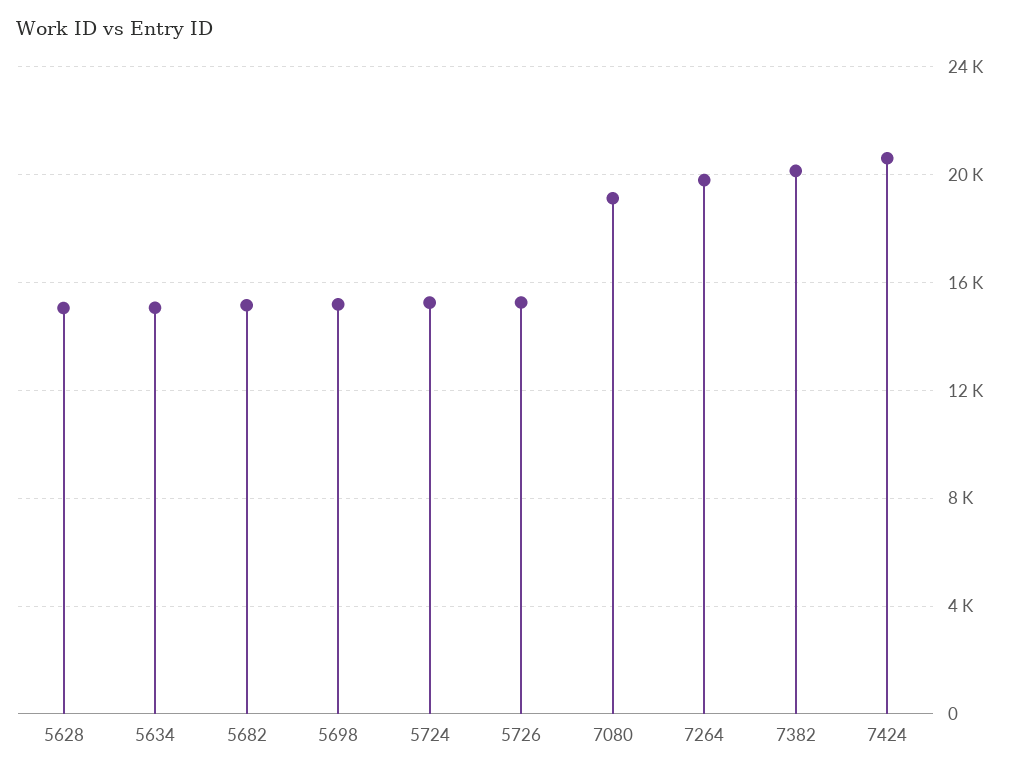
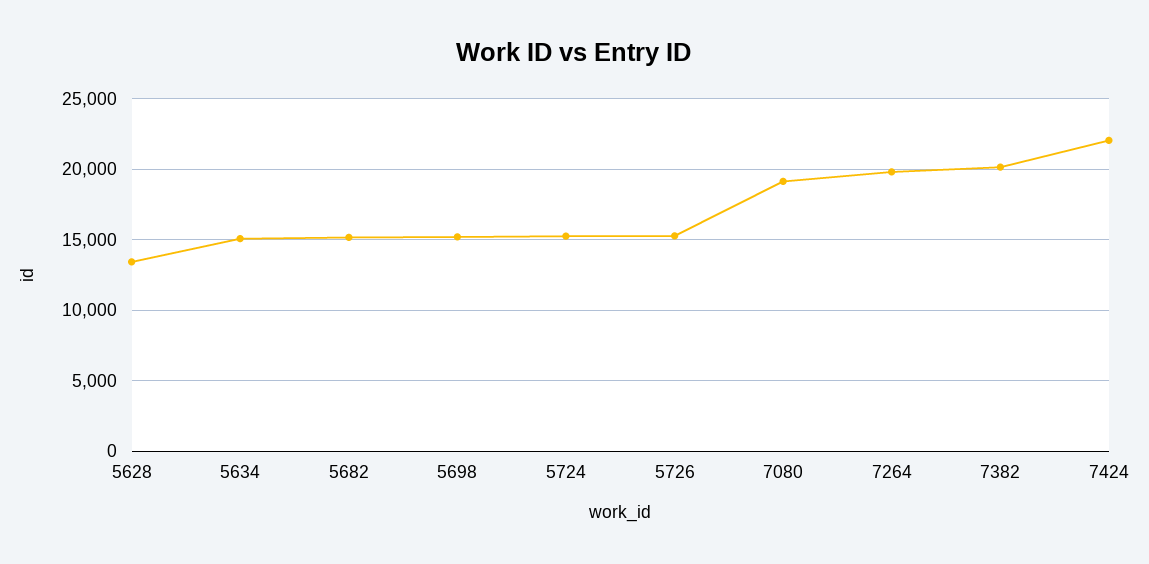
5628: 15000 -> 13500
7424: 20500 -> 22000

